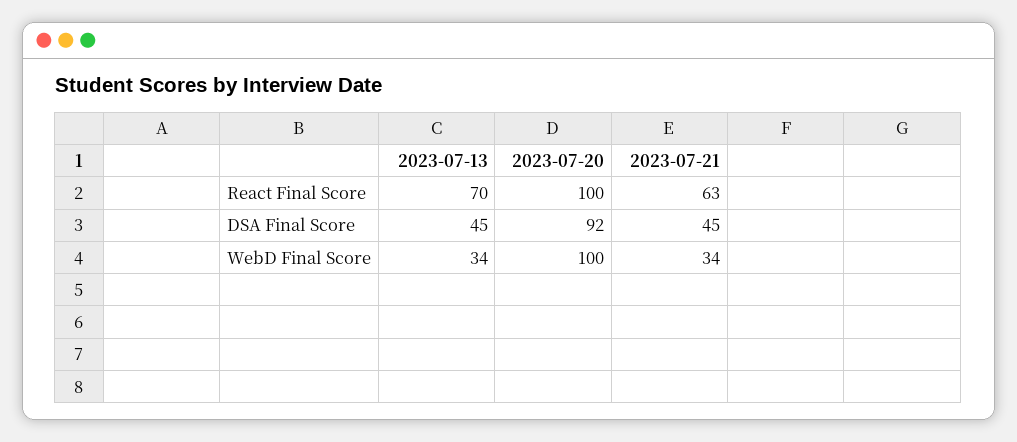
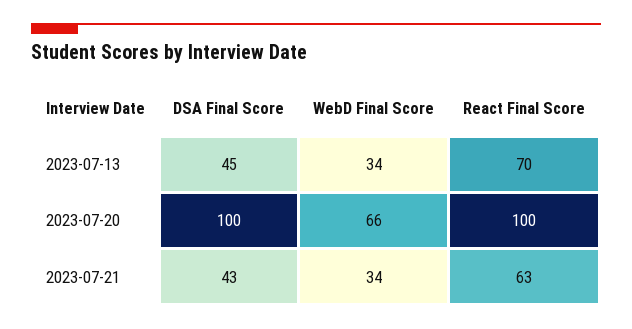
2023-07-20, DSA Final Score: 92 -> 100
2023-07-21, DSA Final Score: 45 -> 43
2023-07-20, WebD Final Score: 100 -> 66

